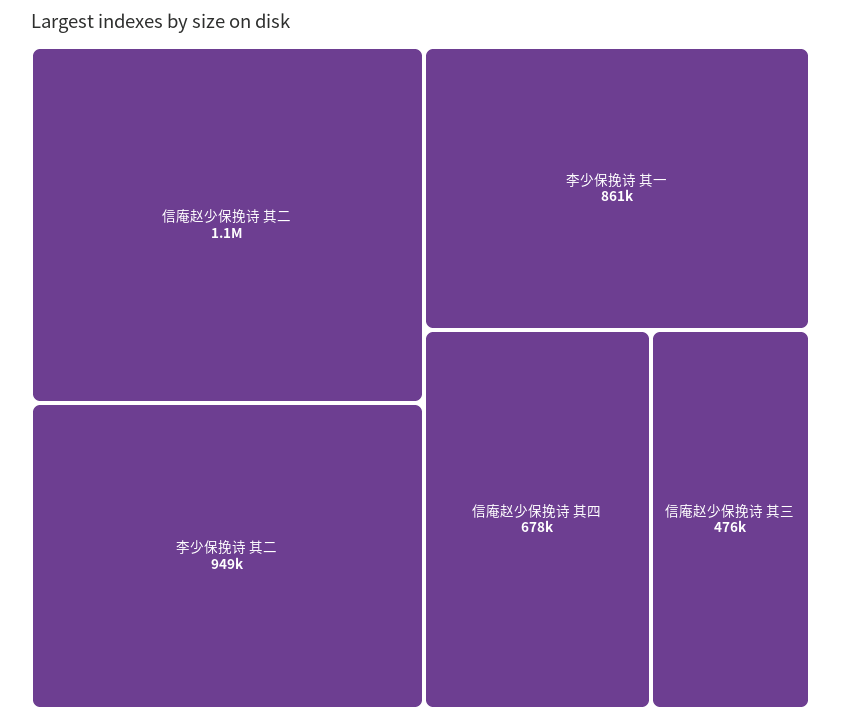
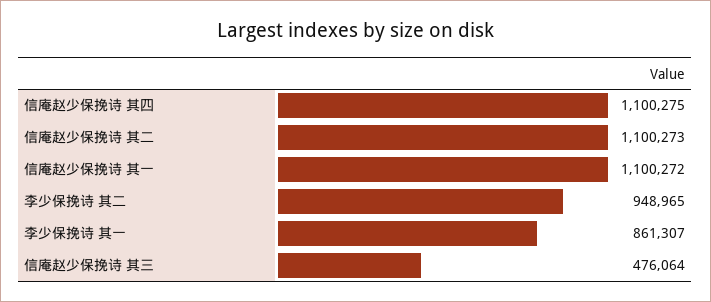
信庵赵少保挽诗 其四: 678000 -> 1100275
信庵赵少保挽诗 其一: none -> 1100272

